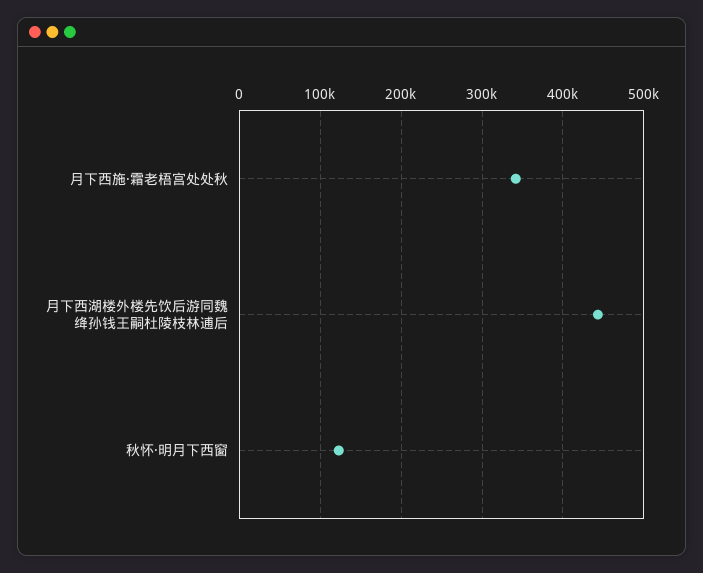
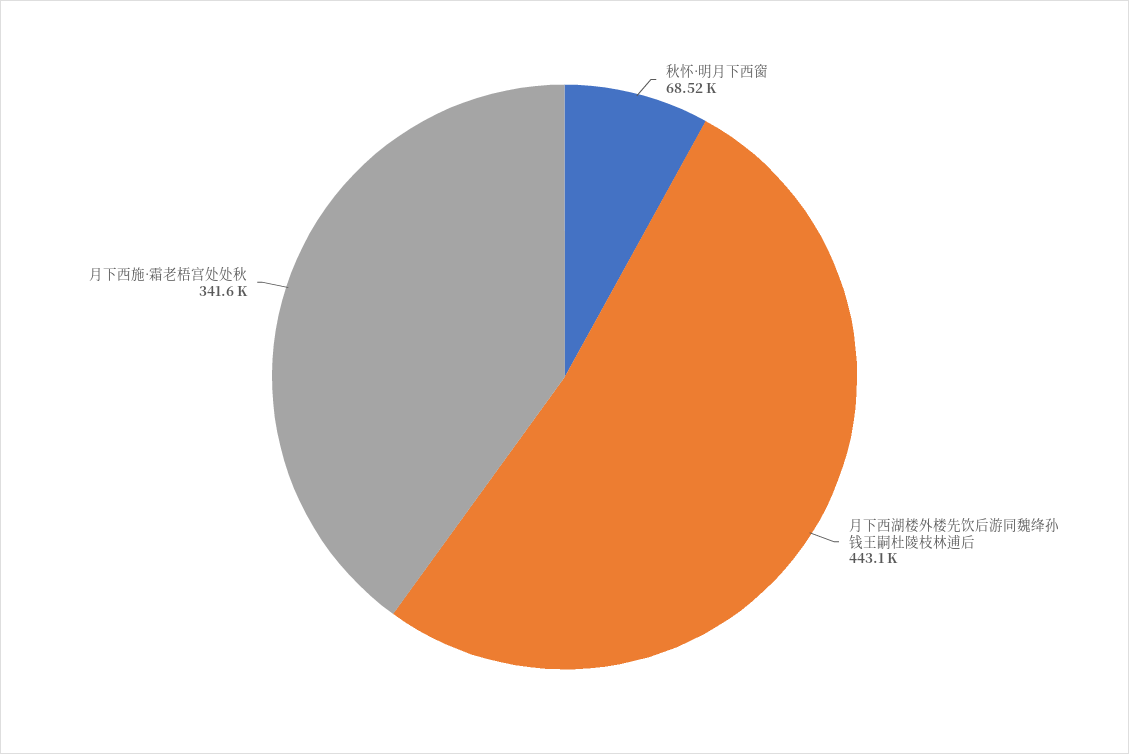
秋怀·明月下西窗: 120000 -> 68520

